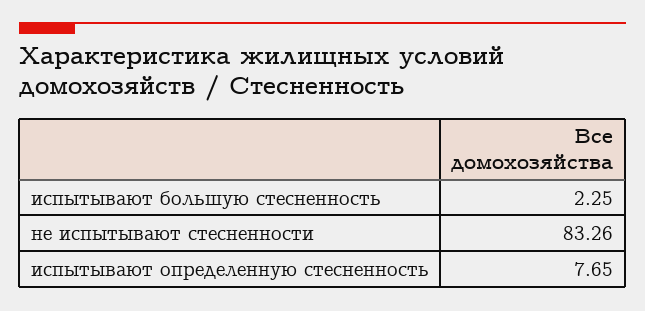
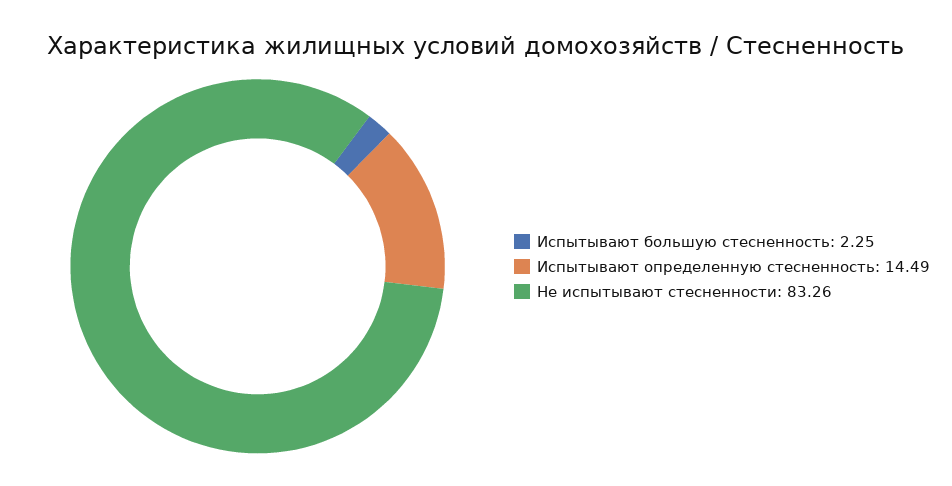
испытывают определенную стесненность: 7.65 -> 14.49

